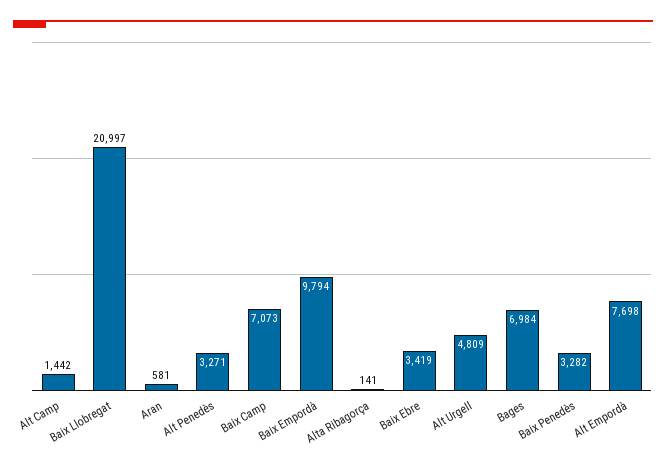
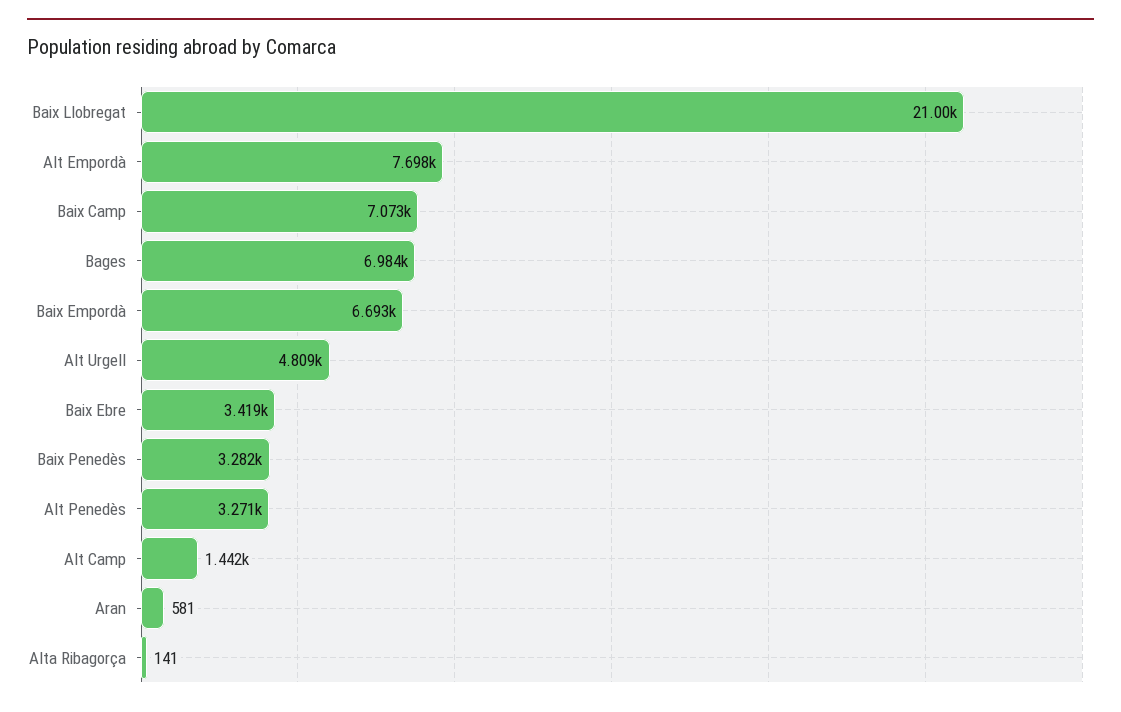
Baix Empordà: 9794 -> 6693

